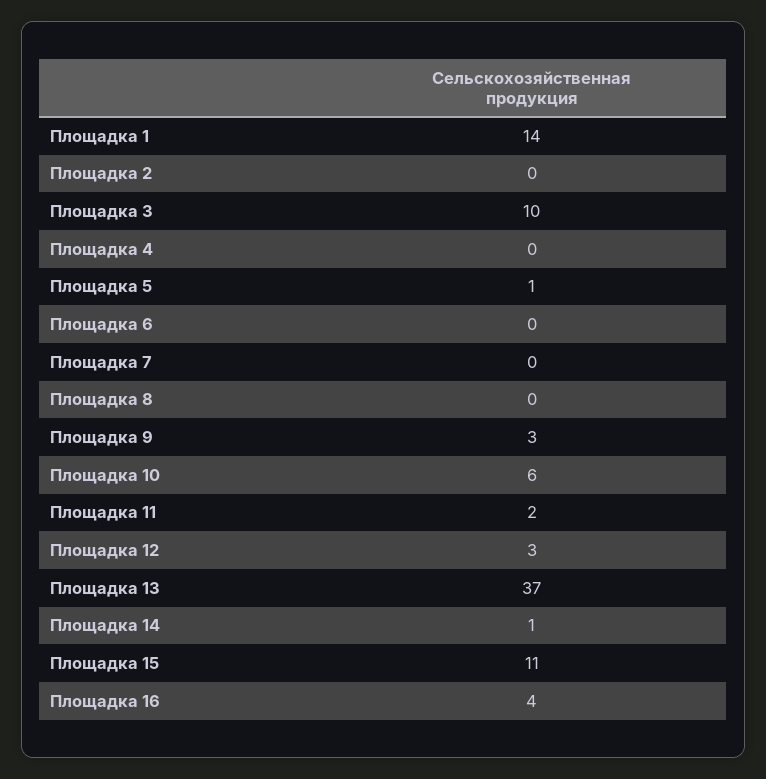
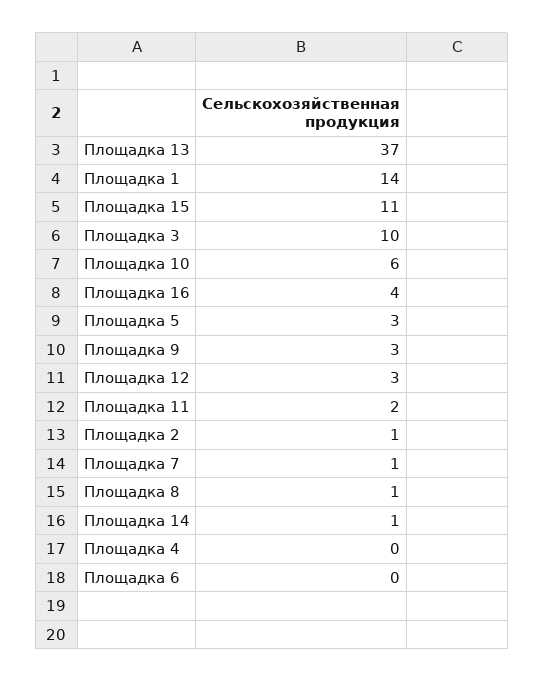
Площадка 2: 0 -> 1
Площадка 5: 1 -> 3
Площадка 7: 0 -> 1
Площадка 8: 0 -> 1

